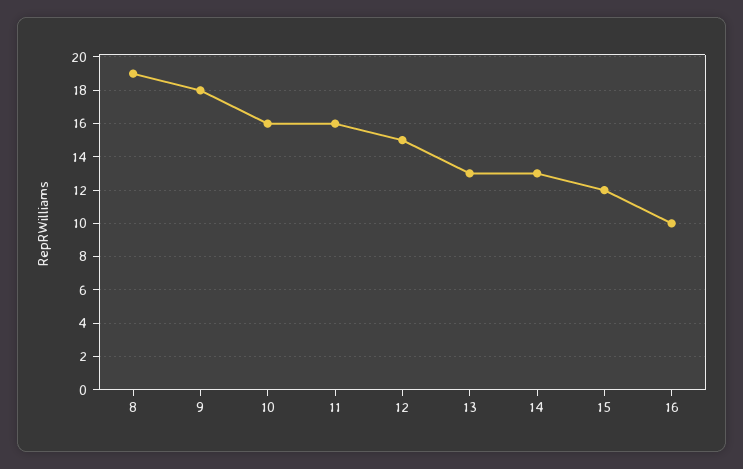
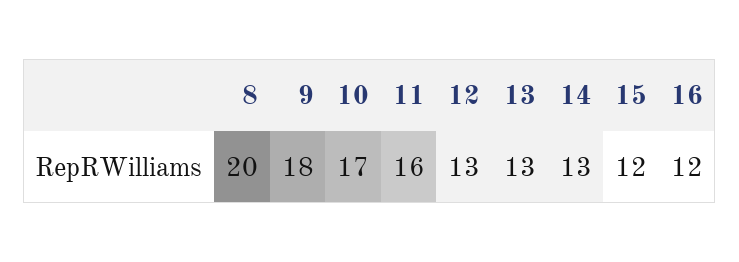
8: 19 -> 20
10: 16 -> 17
12: 15 -> 13
16: 10 -> 12

